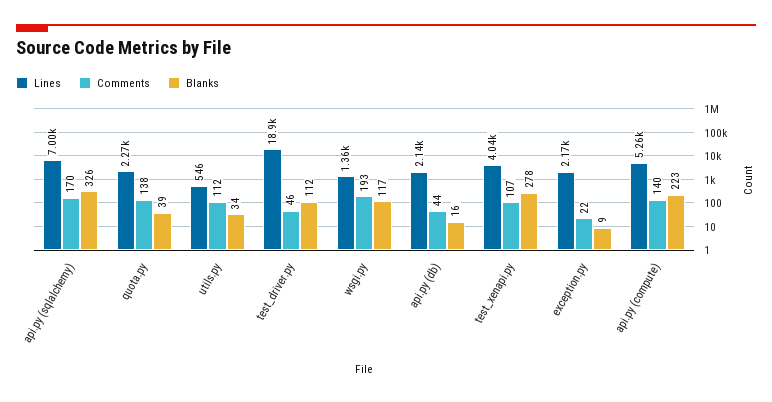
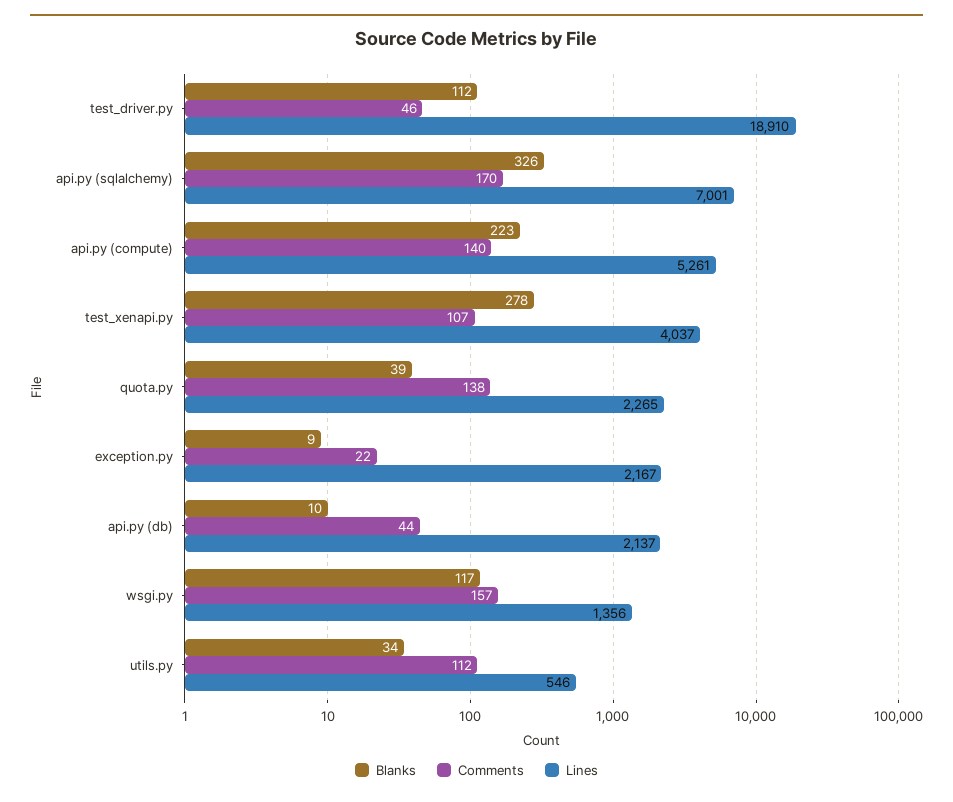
Comments, wsgi.py: 193 -> 157
Blanks, api.py (db): 16 -> 10

